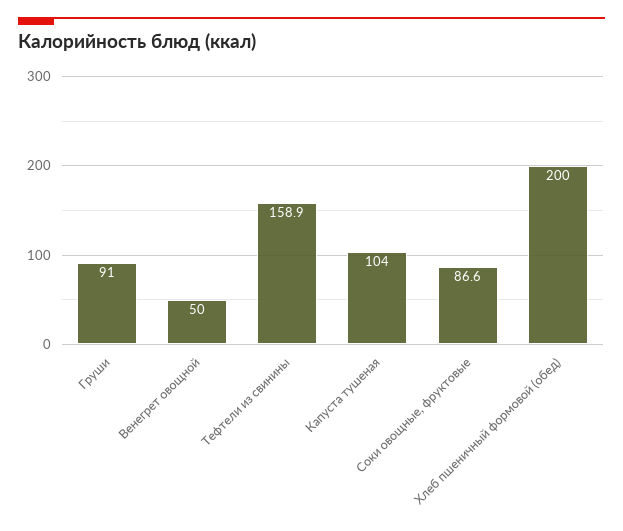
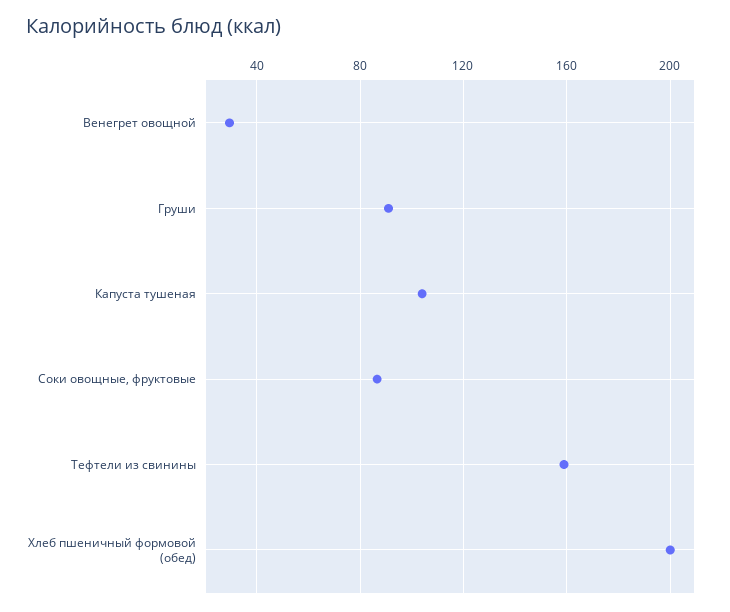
Венегрет овощной: 50 -> 30

